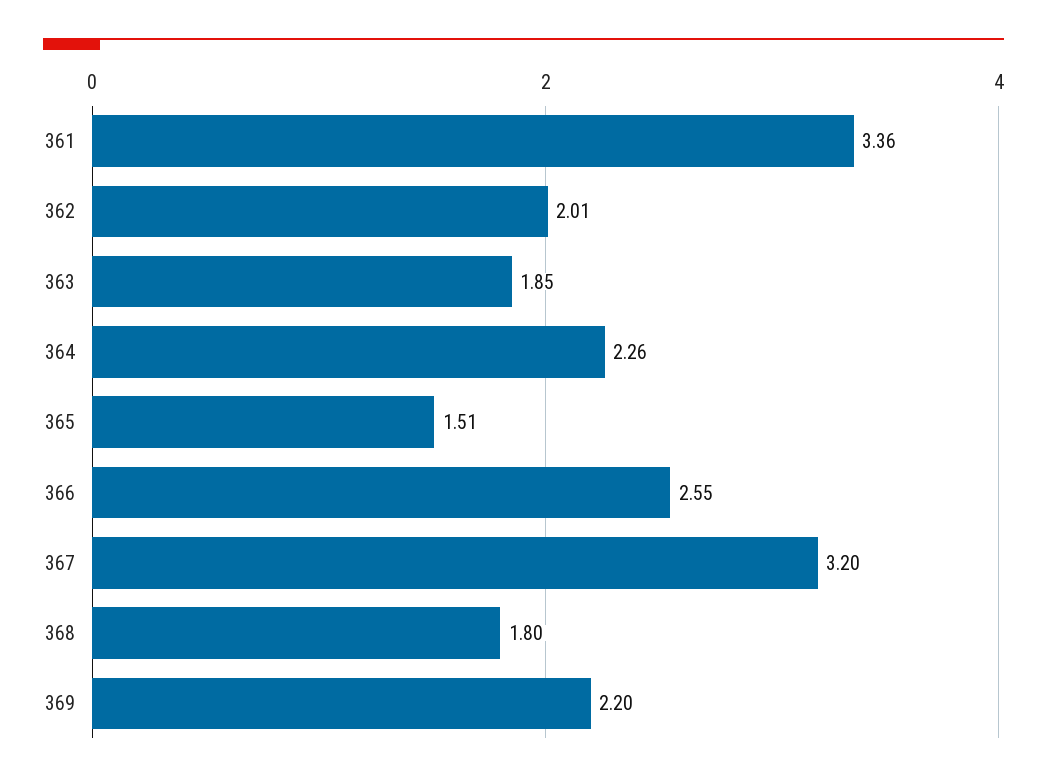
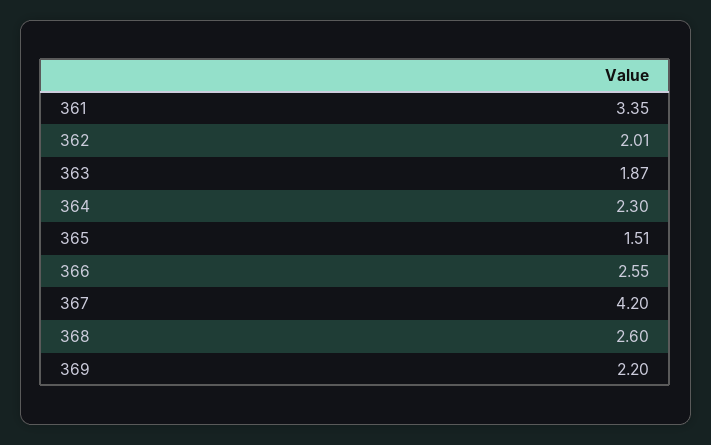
361: 3.36 -> 3.35
363: 1.85 -> 1.87
364: 2.26 -> 2.3
367: 3.2 -> 4.2
368: 1.8 -> 2.6

